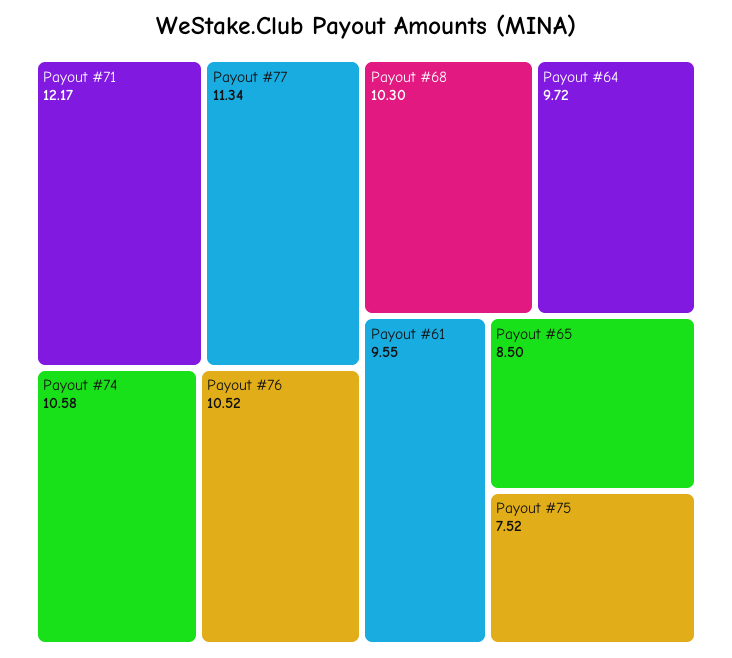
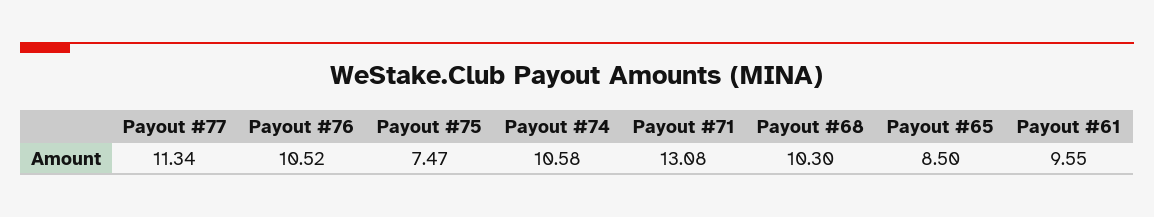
Payout #71: 12.17 -> 13.08
Payout #64: 9.72 -> none
Payout #75: 7.52 -> 7.47

